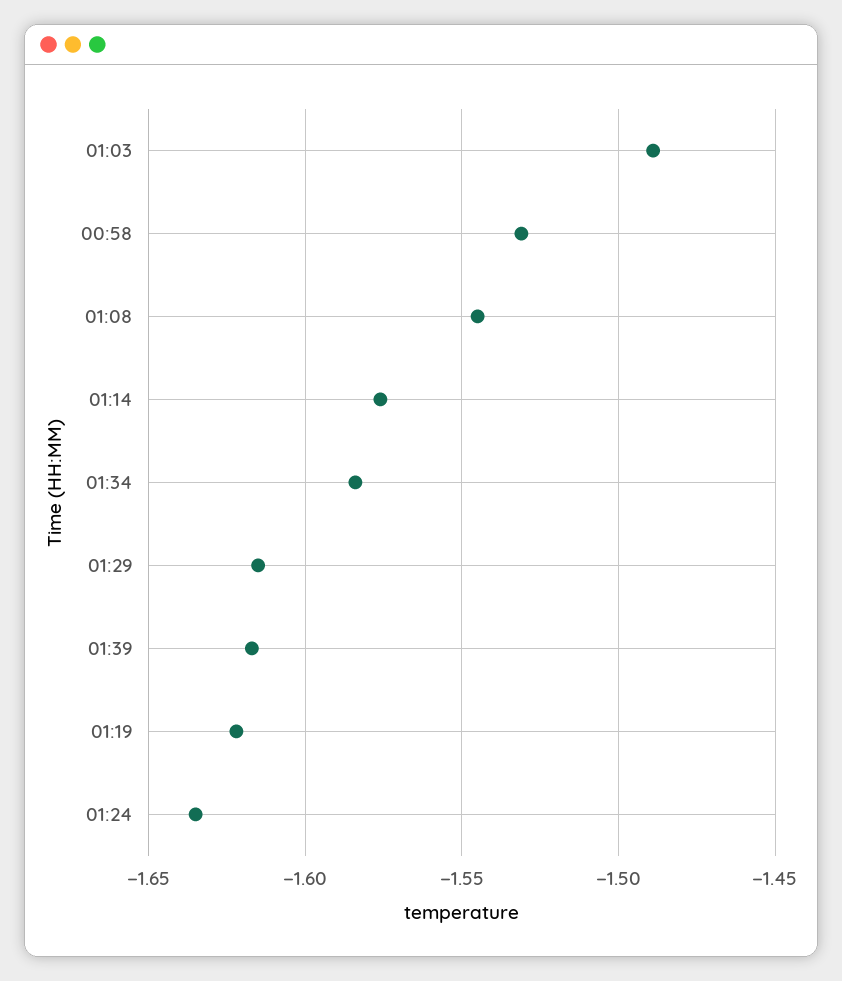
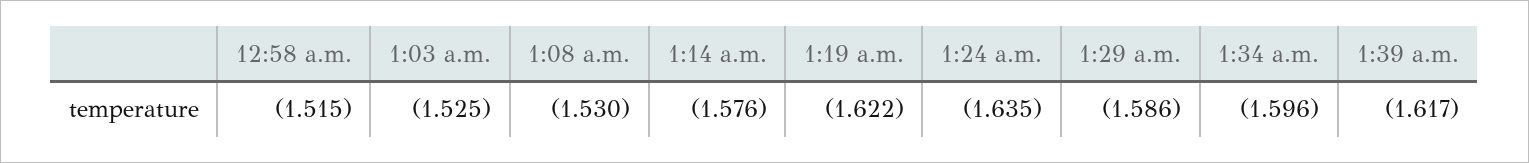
01:03: -1.49 -> -1.525
00:58: -1.53 -> -1.515
01:08: -1.545 -> -1.53
01:34: -1.585 -> -1.596
01:29: -1.615 -> -1.586

